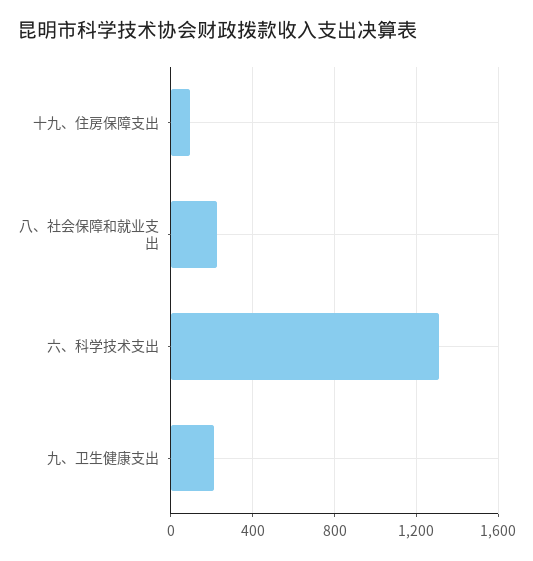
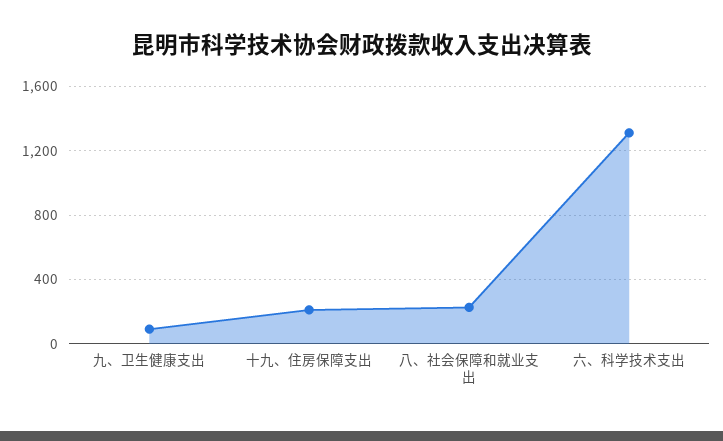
十九、住房保障支出: 100 -> 200
九、卫生健康支出: 200 -> 100

